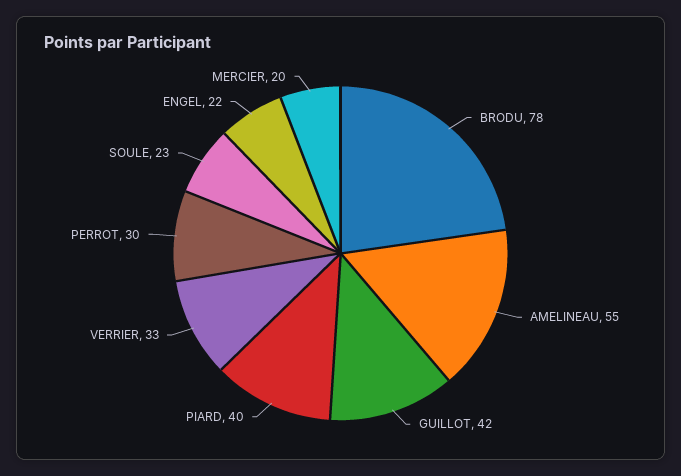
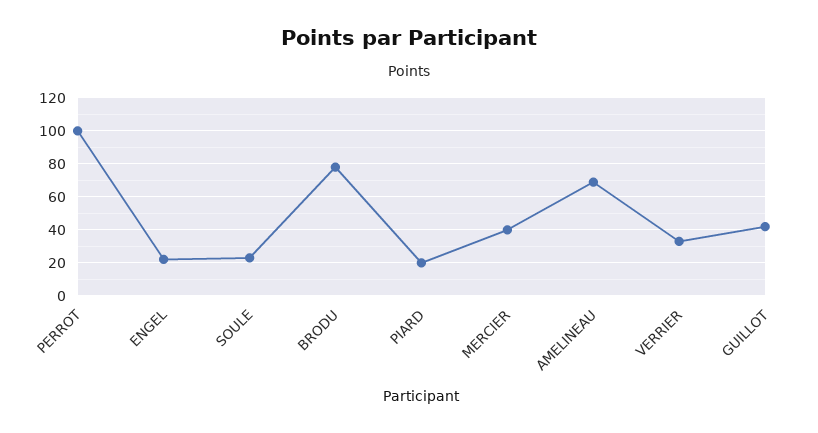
AMELINEAU: 55 -> 70
PIARD: 40 -> 20
PERROT: 30 -> 100
MERCIER: 20 -> 40

